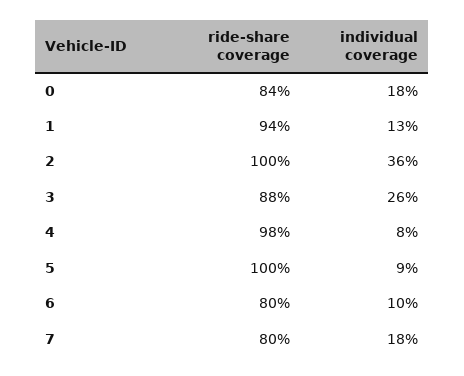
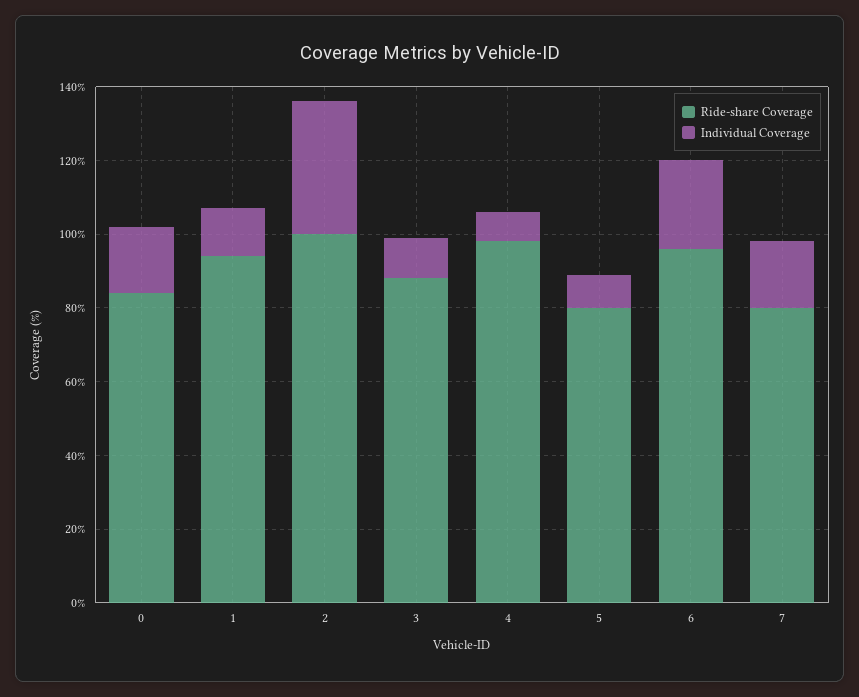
individual coverage, 3: 26 -> 10
ride-share coverage, 5: 100 -> 80
ride-share coverage, 6: 80 -> 95
individual coverage, 6: 10 -> 25

